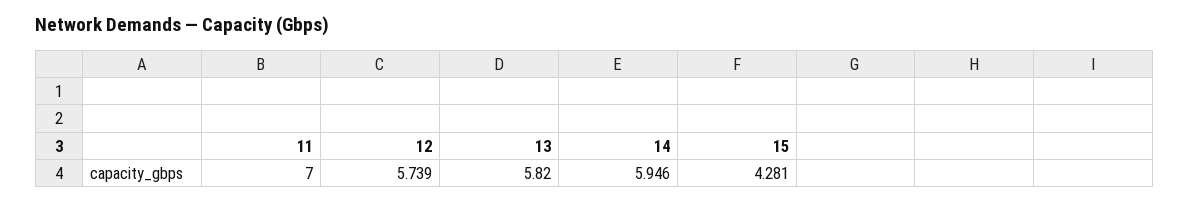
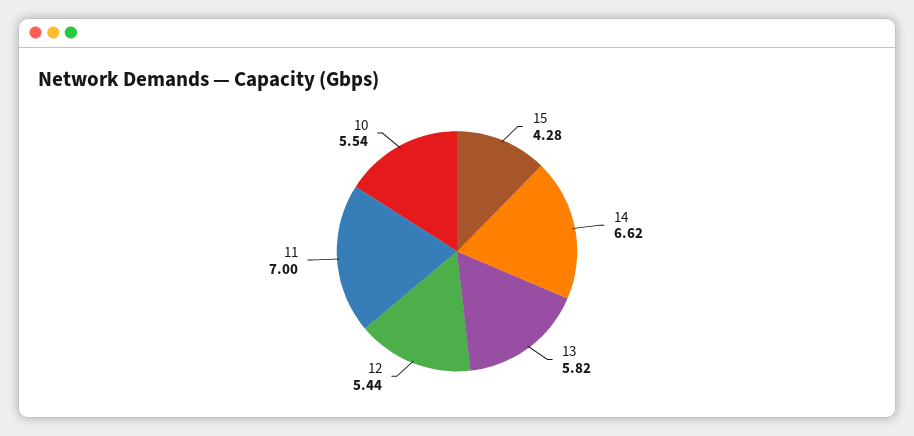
12: 5.739 -> 5.44
14: 5.946 -> 6.62
10: none -> 5.54

